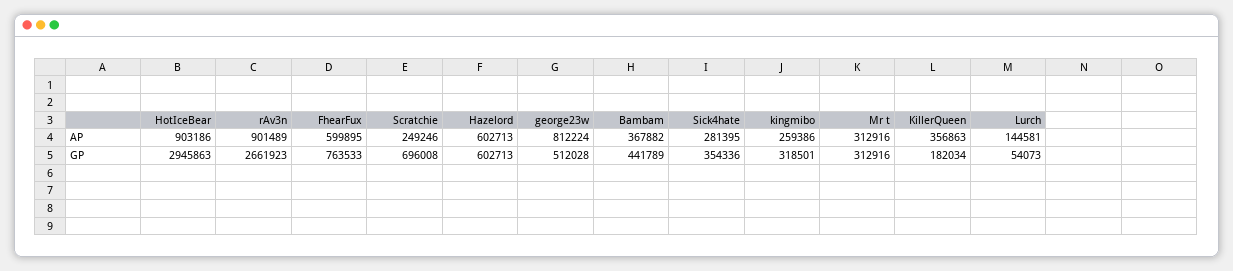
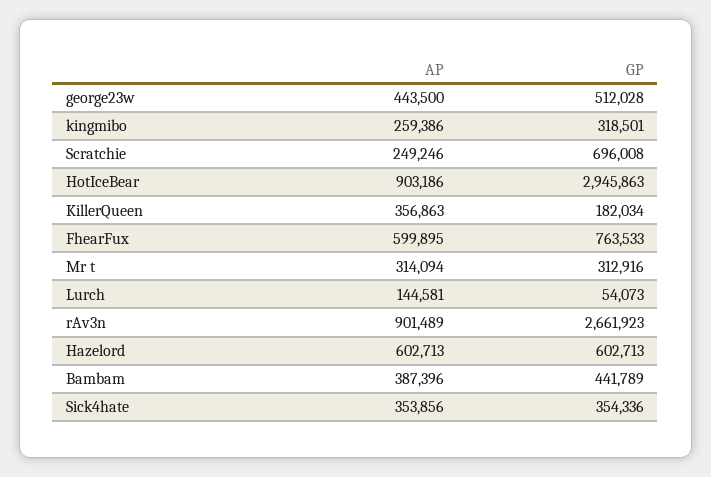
george23w, AP: 812224 -> 443500
Bambam, AP: 367882 -> 387396
Sick4hate, AP: 281395 -> 353856
Mr t, AP: 312916 -> 314094

